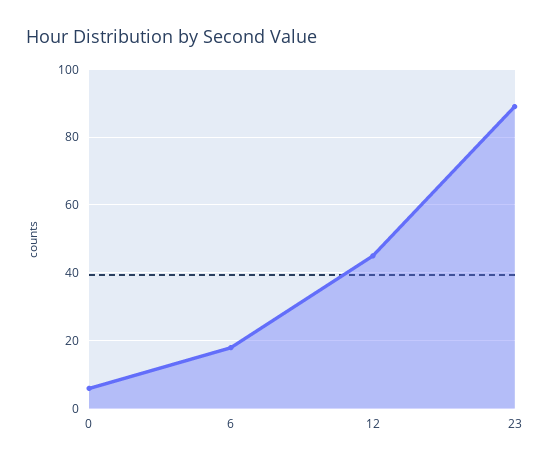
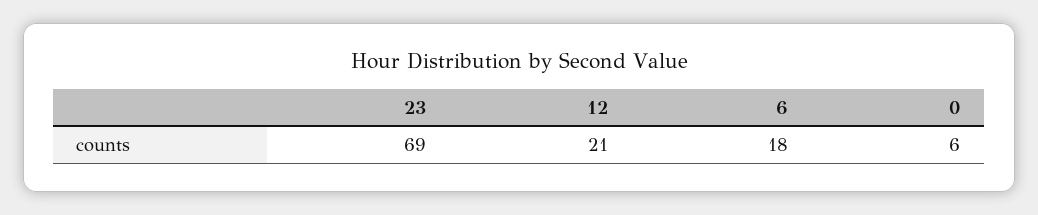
12: 45 -> 21
23: 90 -> 69

